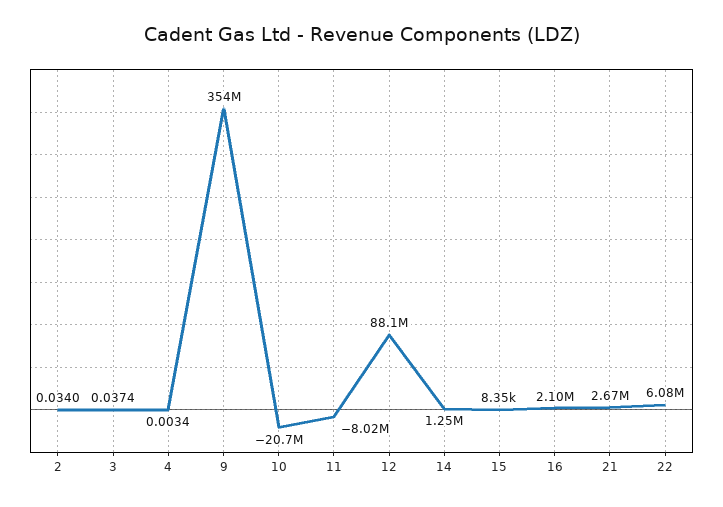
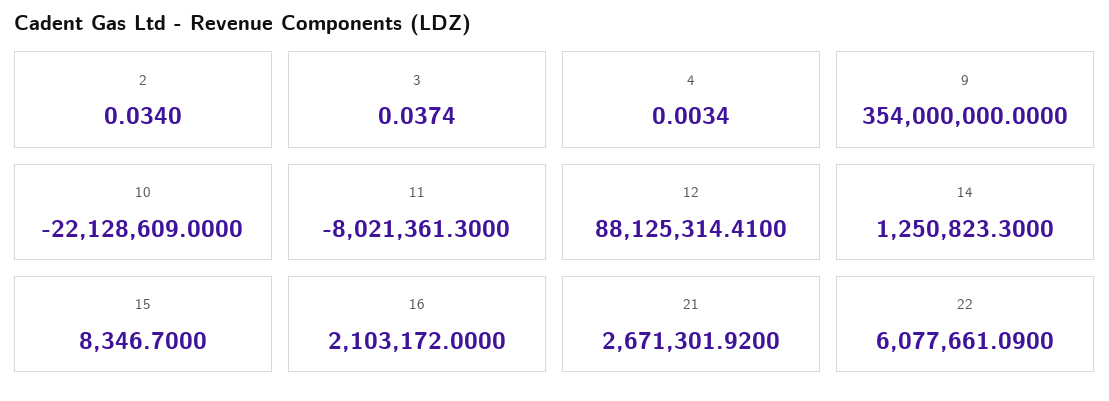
10: -20700000 -> -22128609

